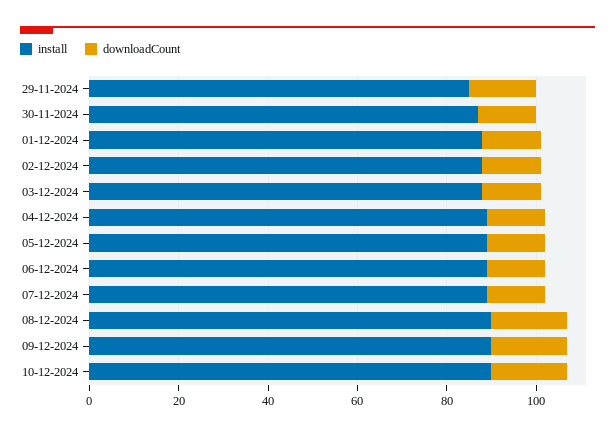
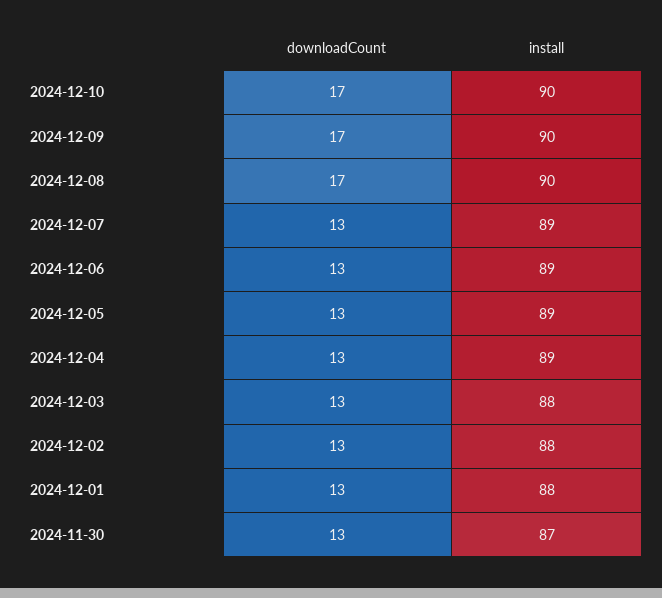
install, 29-11-2024: 85 -> none
downloadCount, 29-11-2024: 15 -> none

